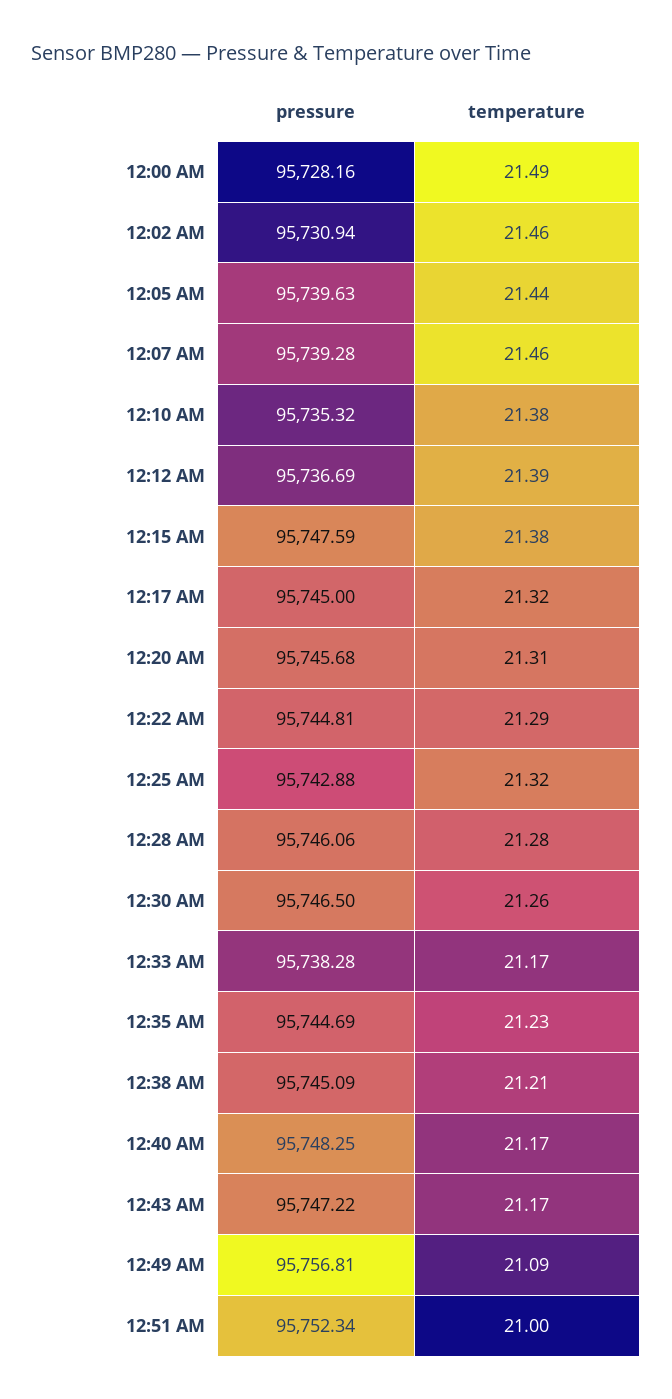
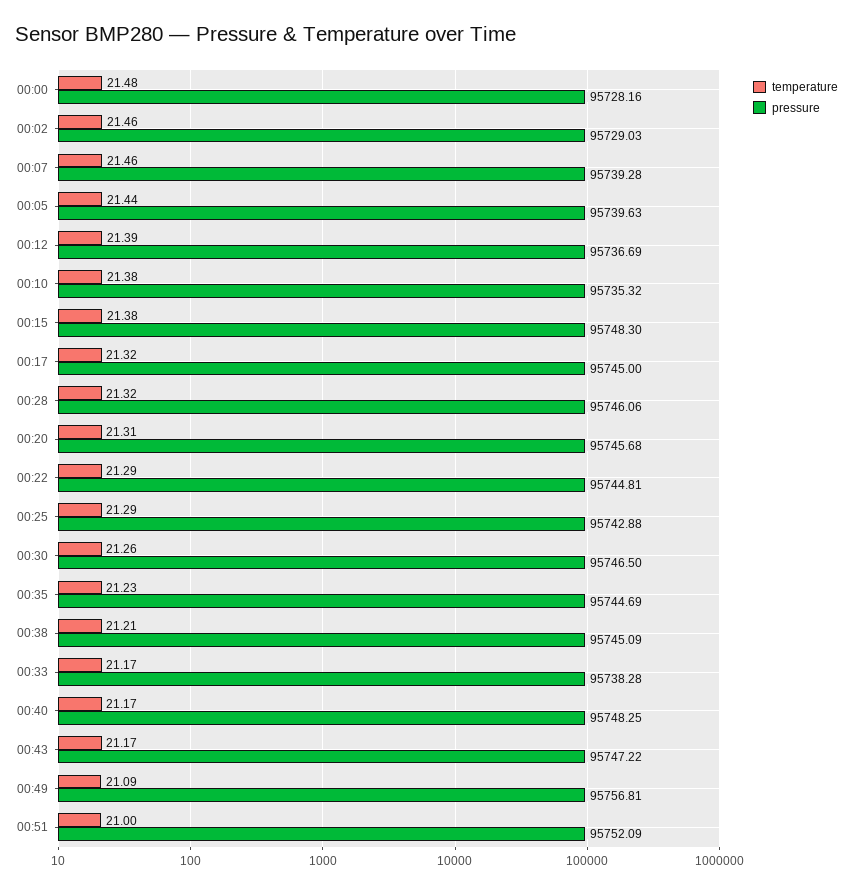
temperature, 12:00 AM: 21.49 -> 21.48
pressure, 12:02 AM: 95730.94 -> 95729.03
pressure, 12:15 AM: 95747.59 -> 95748.3
temperature, 12:25 AM: 21.32 -> 21.29
temperature, 12:28 AM: 21.28 -> 21.32
pressure, 12:51 AM: 95752.34 -> 95752.09

